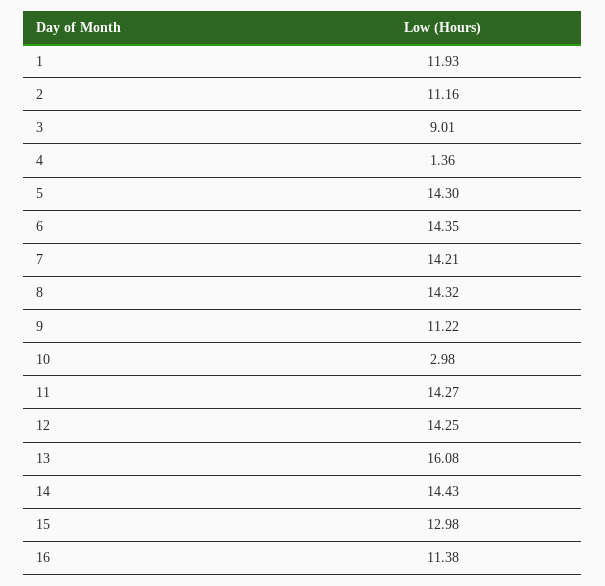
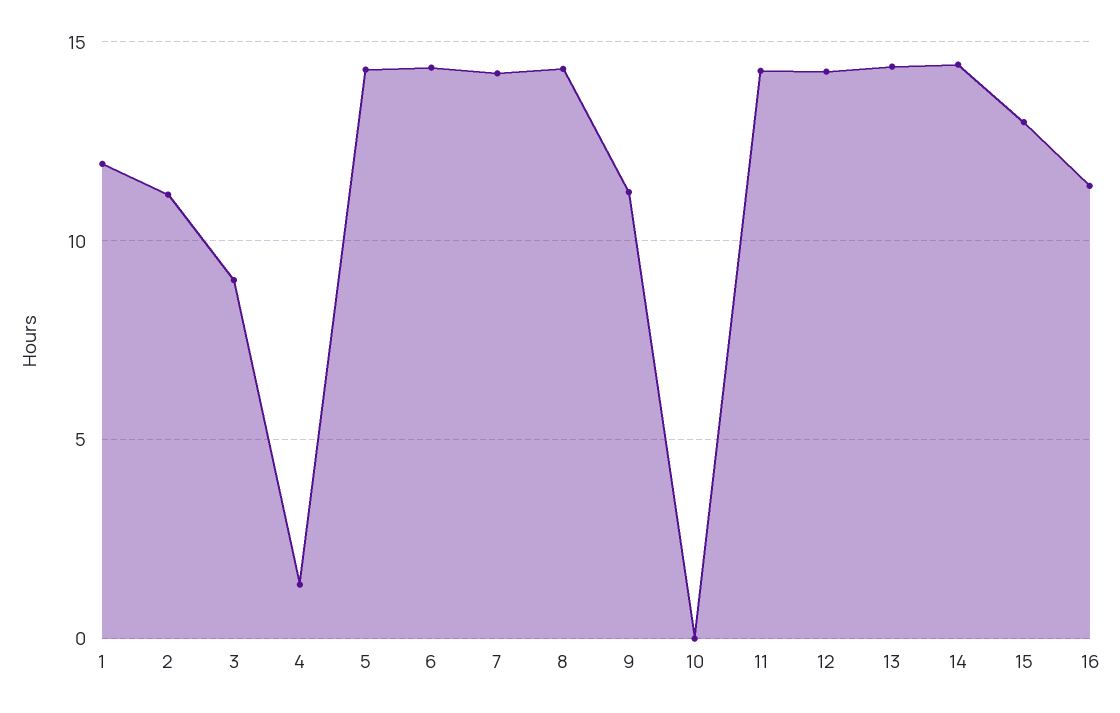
10: 2.98 -> 0
13: 16.08 -> 14.5

